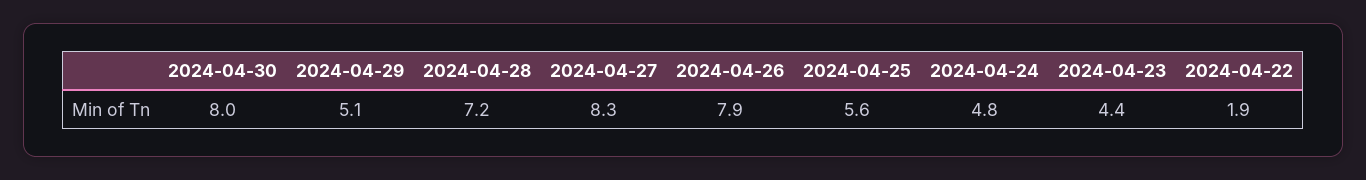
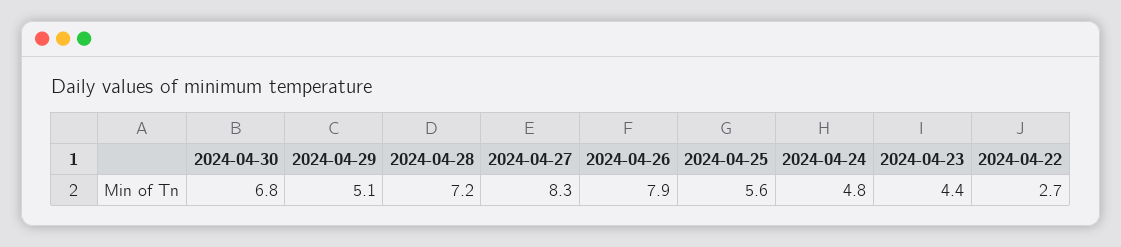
2024-04-30: 8 -> 6.8
2024-04-22: 1.9 -> 2.7

